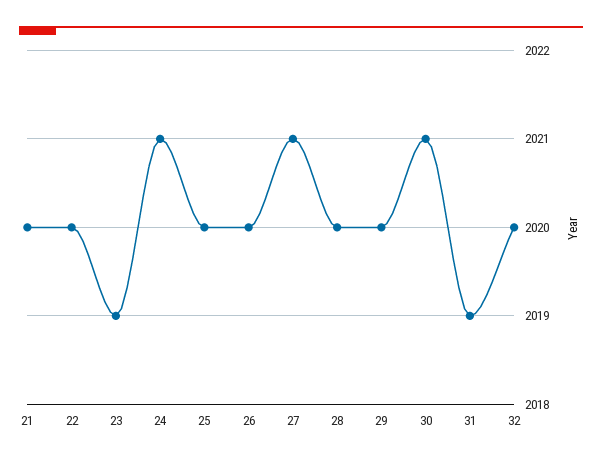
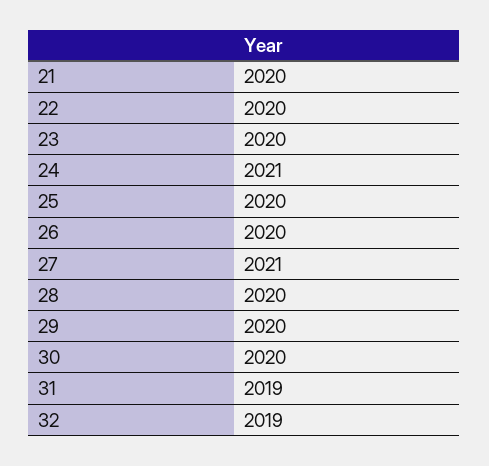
23: 2019 -> 2020
30: 2021 -> 2020
32: 2020 -> 2019

